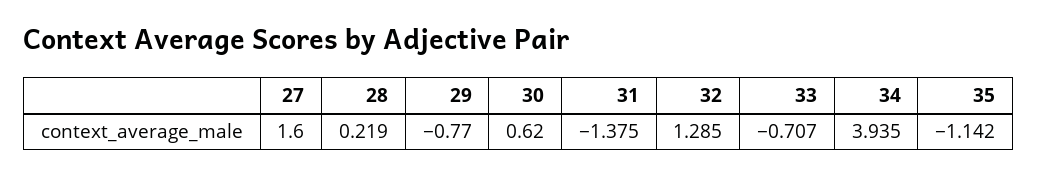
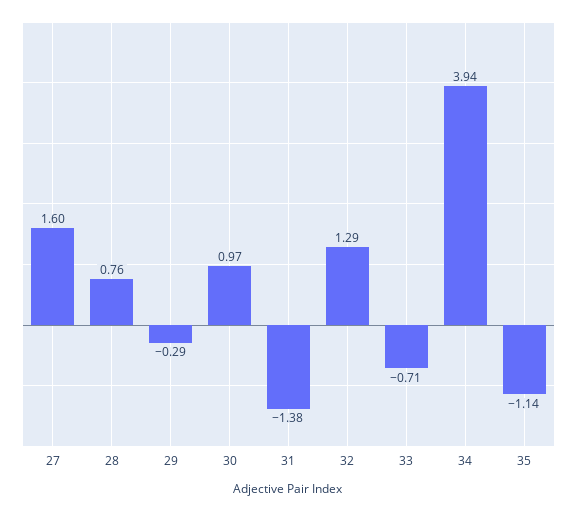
28: 0.219 -> 0.76
29: -0.77 -> -0.29
30: 0.62 -> 0.97

